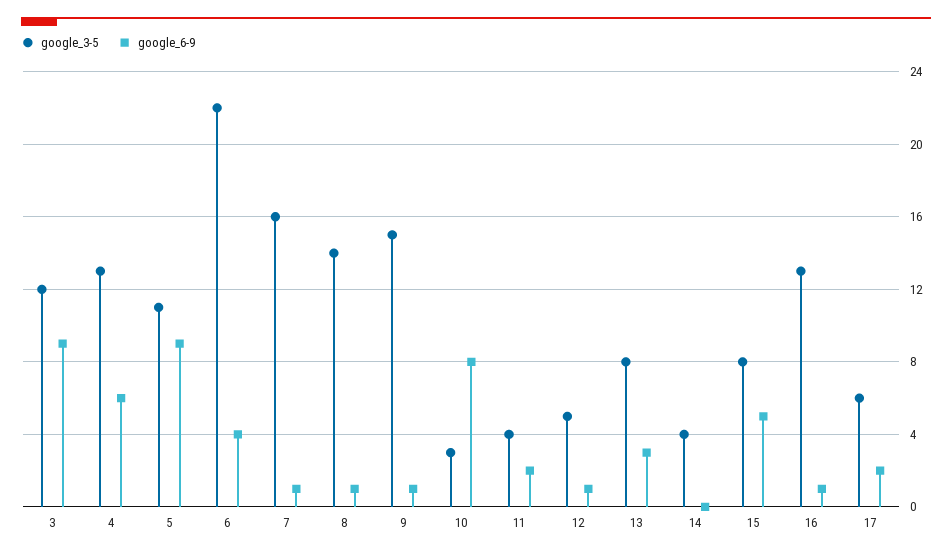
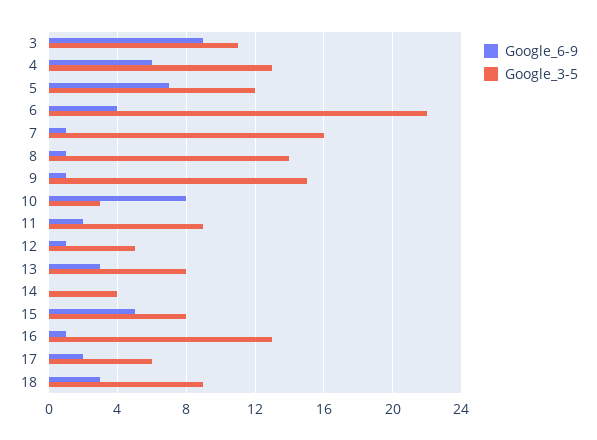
google_3-5, 3: 12 -> 11
google_3-5, 5: 11 -> 12
google_6-9, 5: 9 -> 7
google_3-5, 11: 4 -> 9
google_6-9, 18: none -> 3
google_3-5, 18: none -> 9

